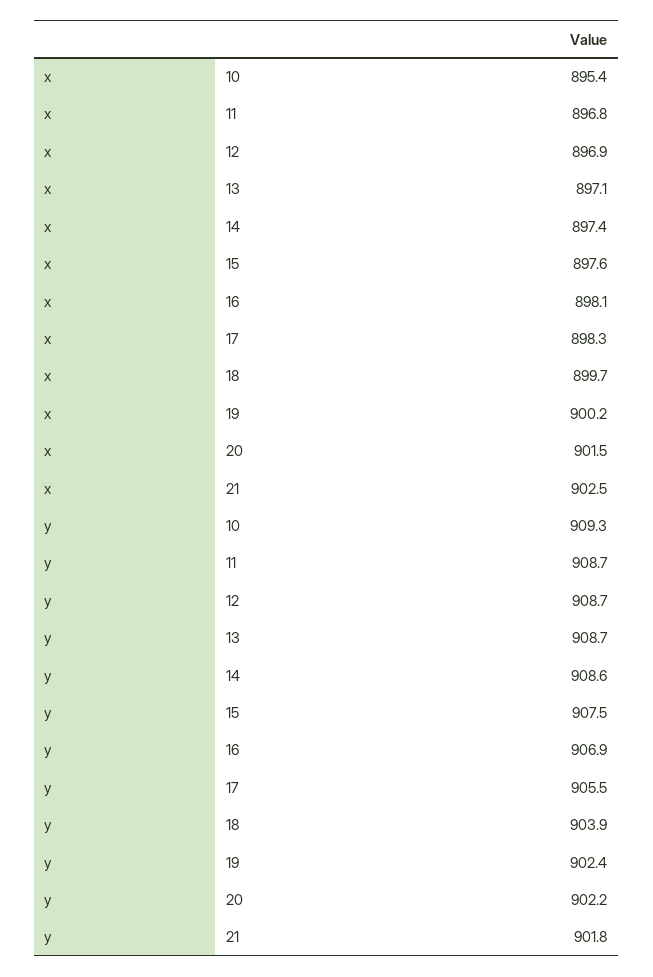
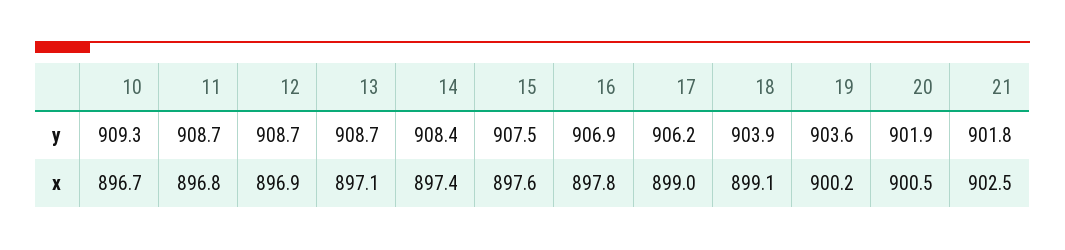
x, 10: 895.4 -> 896.7
x, 16: 898.1 -> 897.8
x, 17: 898.3 -> 899
x, 18: 899.7 -> 899.1
x, 20: 901.5 -> 900.5
y, 14: 908.6 -> 908.4
y, 17: 905.5 -> 906.2
y, 19: 902.4 -> 903.6
y, 20: 902.2 -> 901.9

